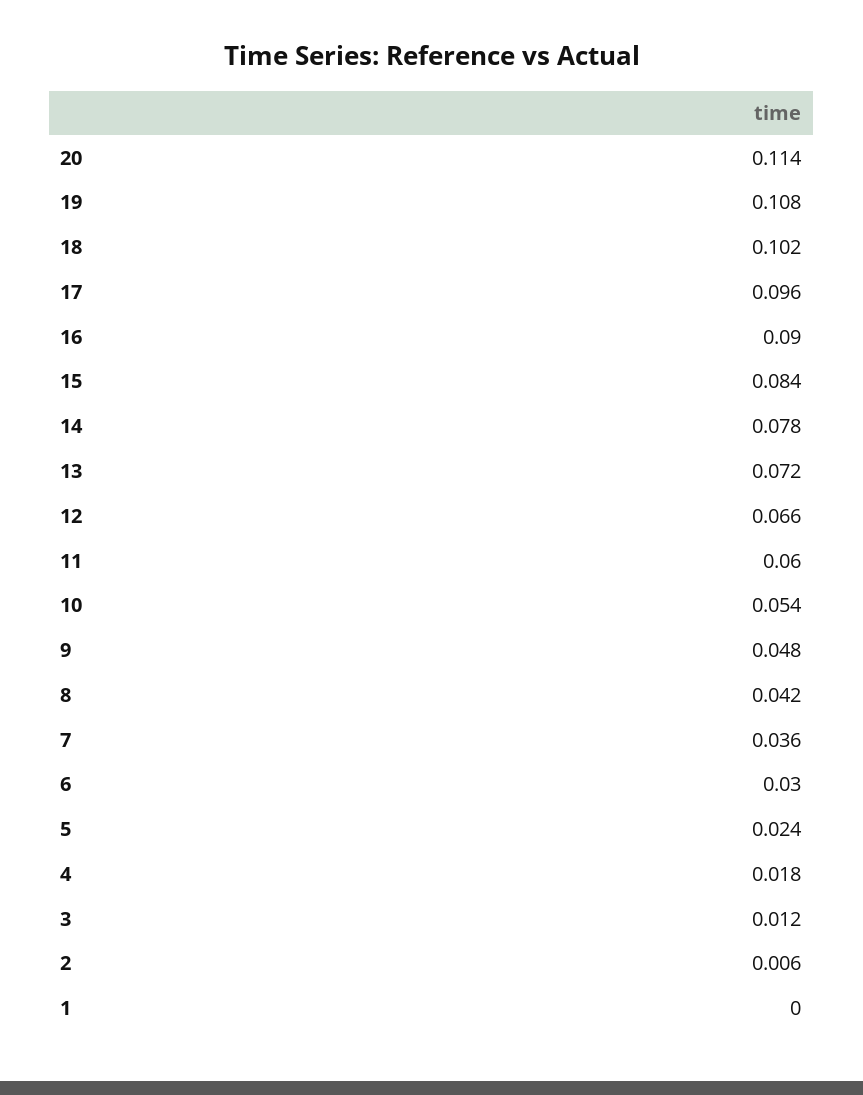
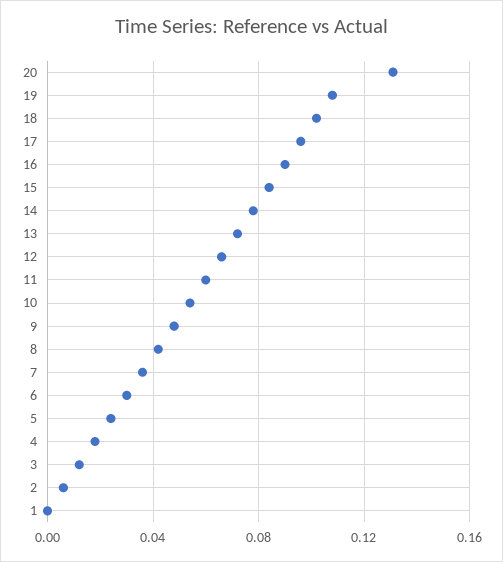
20: 0.114 -> 0.13

